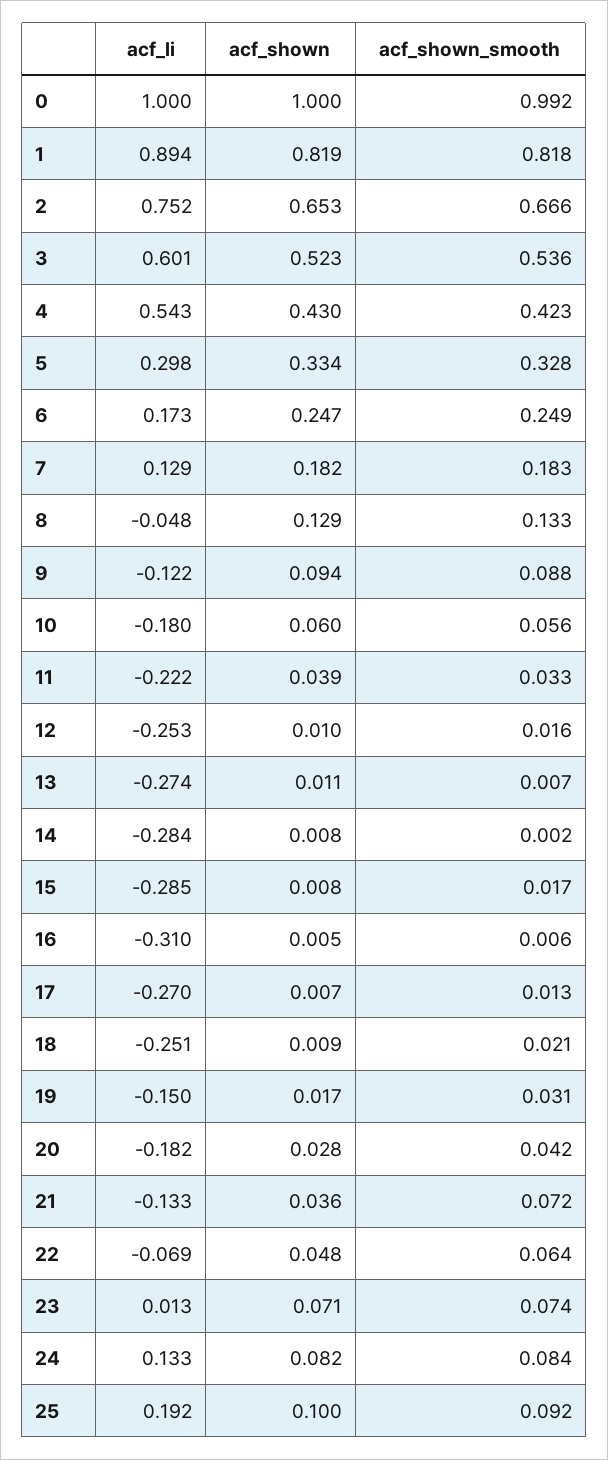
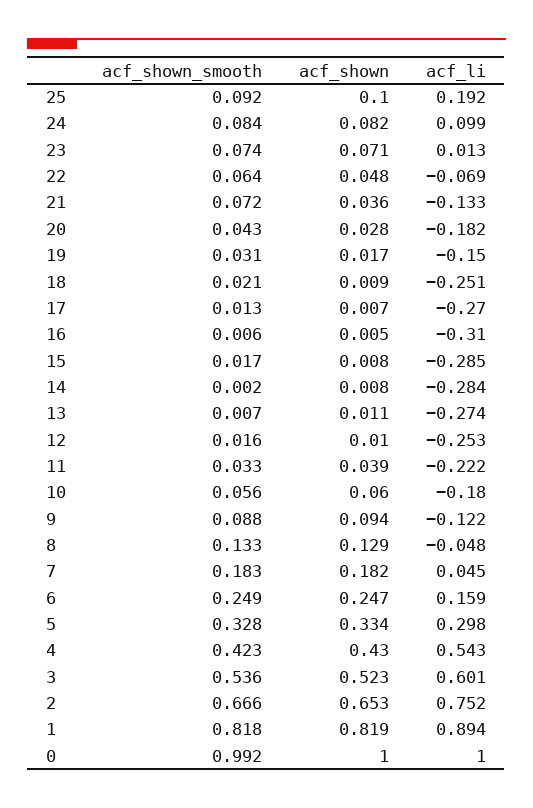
acf_li, 6: 0.173 -> 0.159
acf_li, 7: 0.129 -> 0.045
acf_shown_smooth, 20: 0.042 -> 0.043
acf_li, 24: 0.133 -> 0.099

